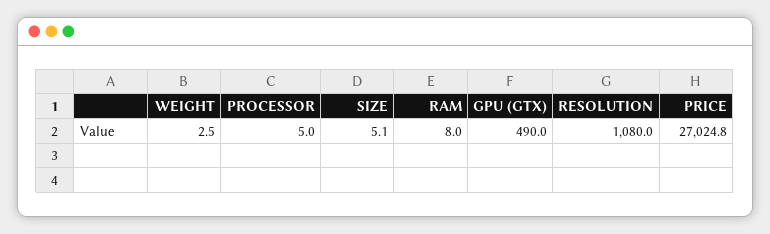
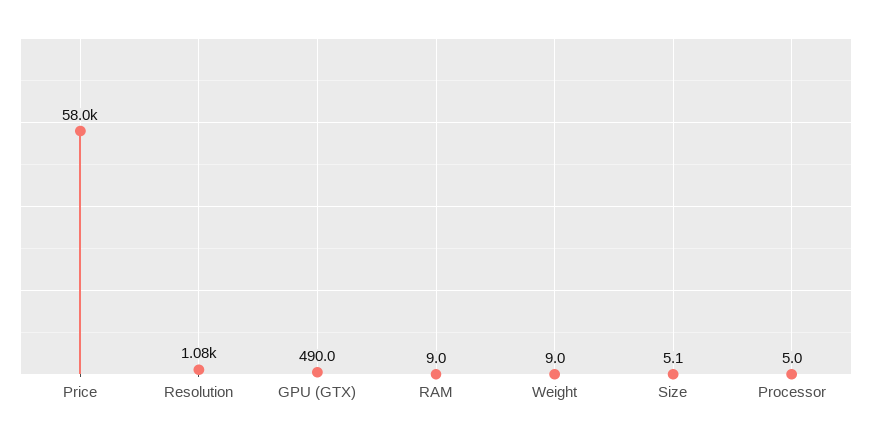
WEIGHT: 2.5 -> 9
RAM: 8 -> 9
PRICE: 27024.8 -> 58000

